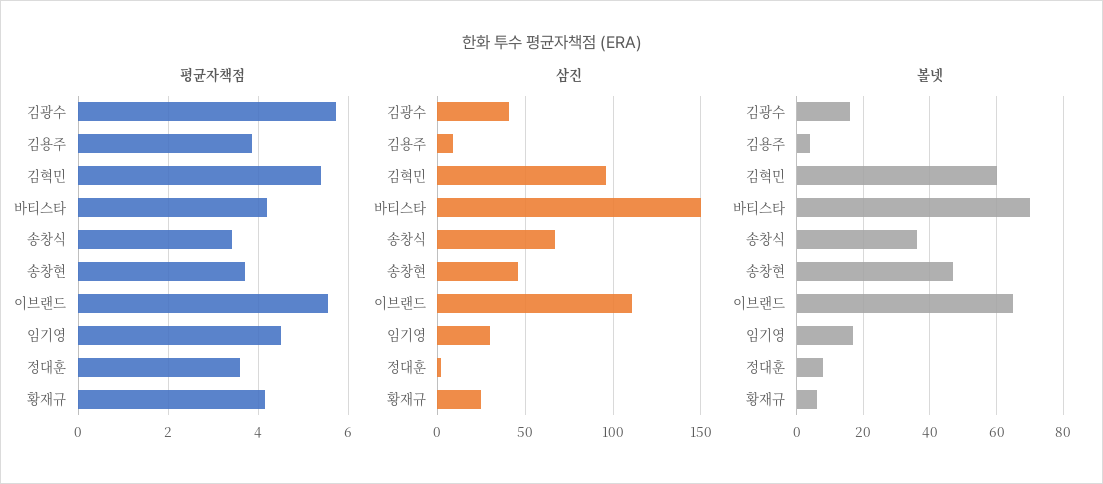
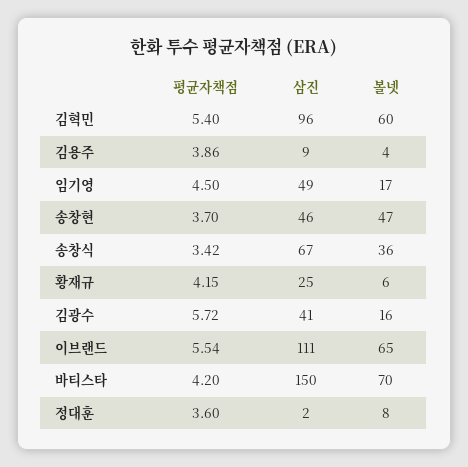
삼진, 임기영: 30 -> 49

